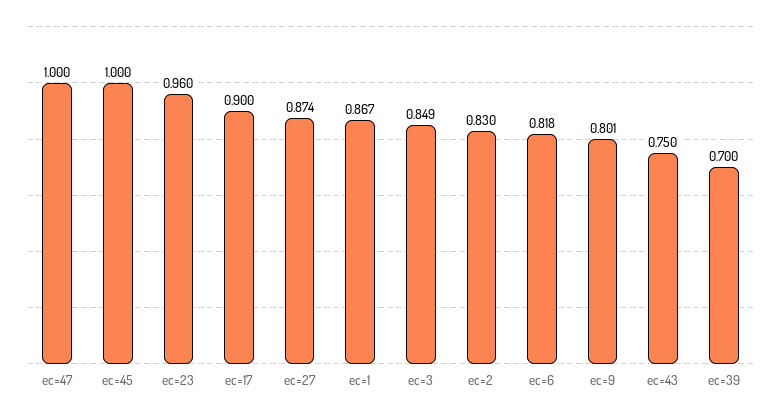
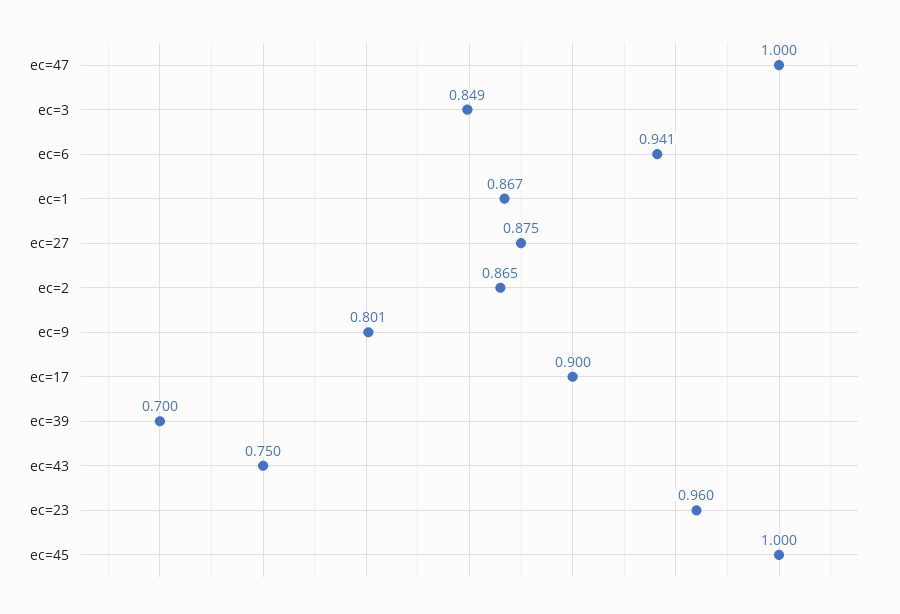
ec=27: 0.874 -> 0.875
ec=2: 0.83 -> 0.865
ec=6: 0.818 -> 0.941

